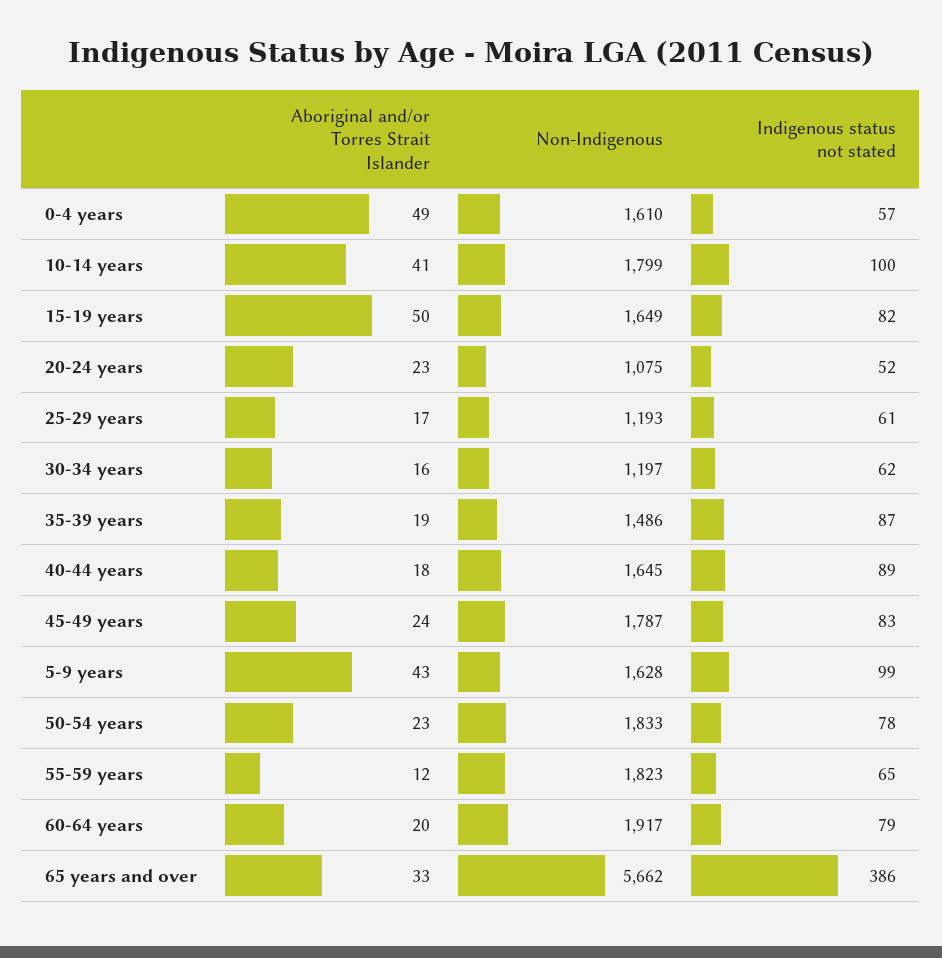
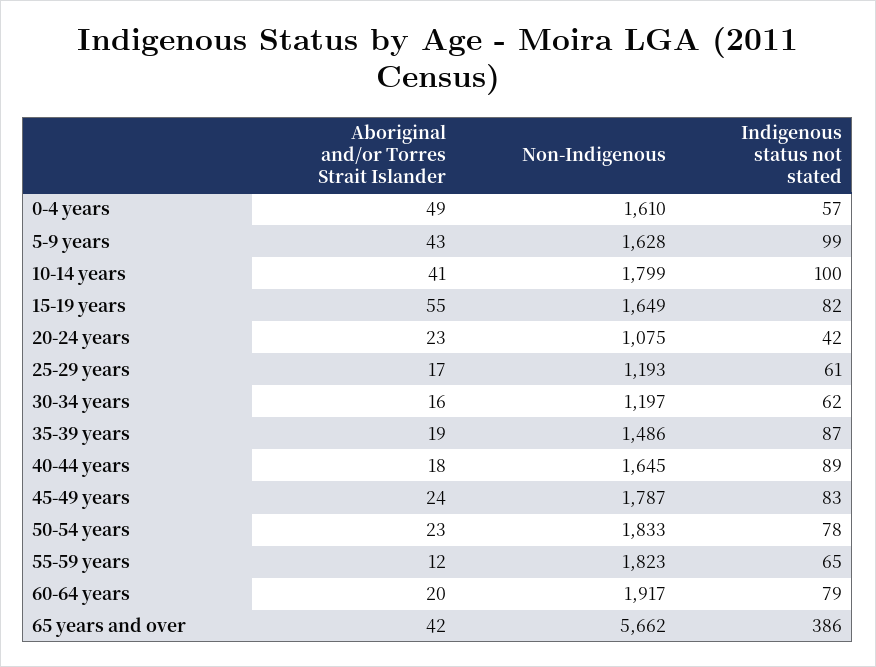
Aboriginal and/or Torres Strait Islander, 15-19 years: 50 -> 55
Indigenous status not stated, 20-24 years: 52 -> 42
Aboriginal and/or Torres Strait Islander, 65 years and over: 33 -> 42

